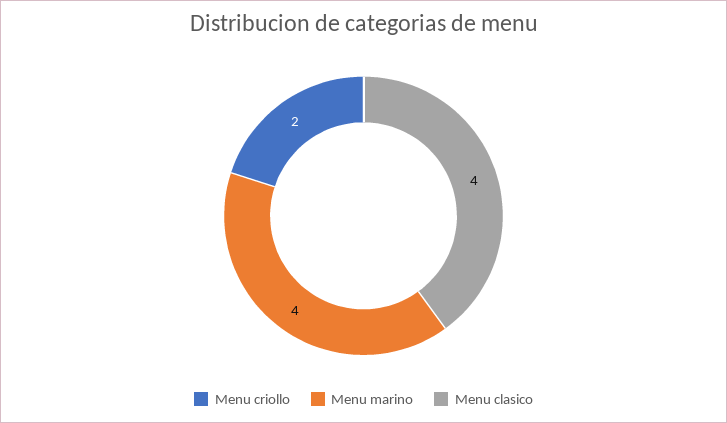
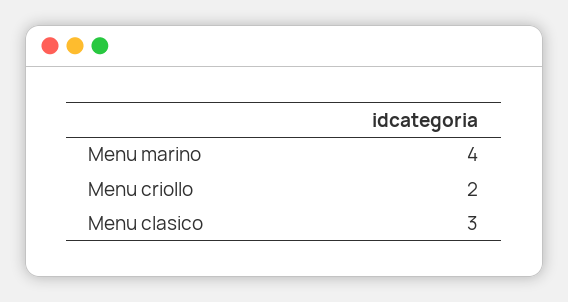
Menu clasico: 4 -> 3

